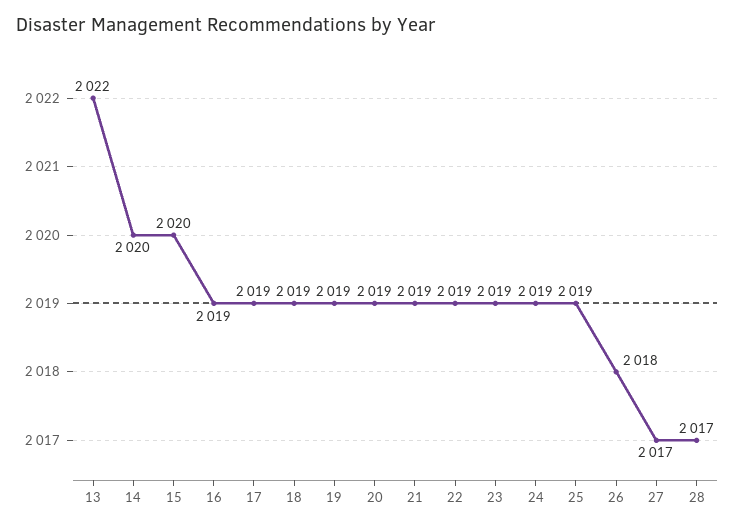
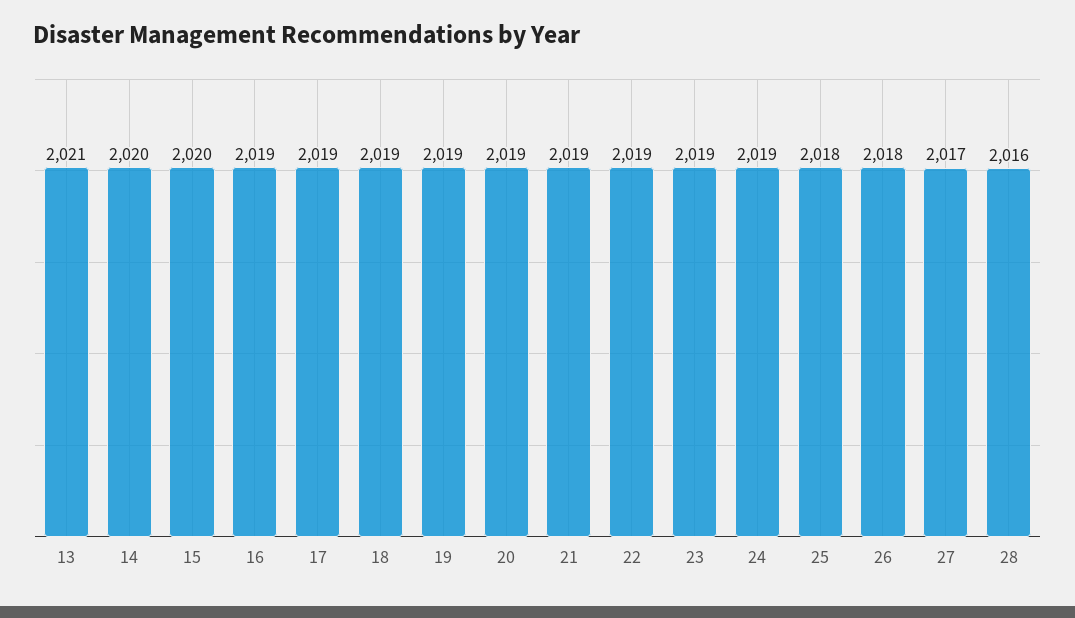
13: 2022 -> 2021
25: 2019 -> 2018
28: 2017 -> 2016

